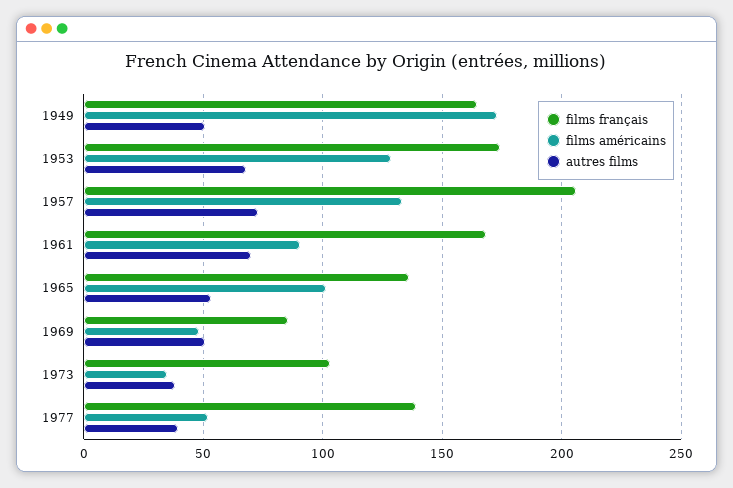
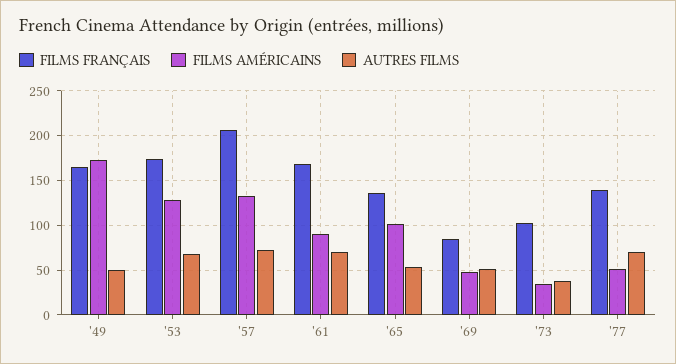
autres films, 1977: 40 -> 70

